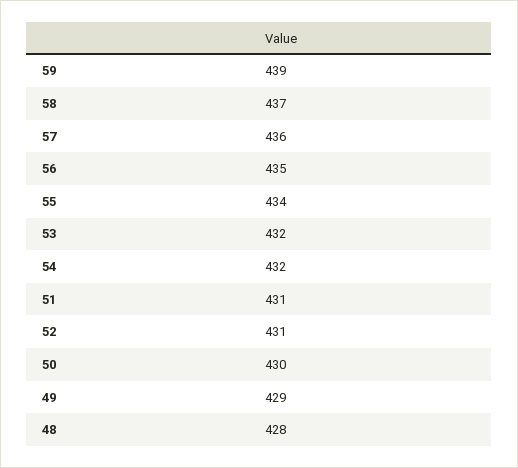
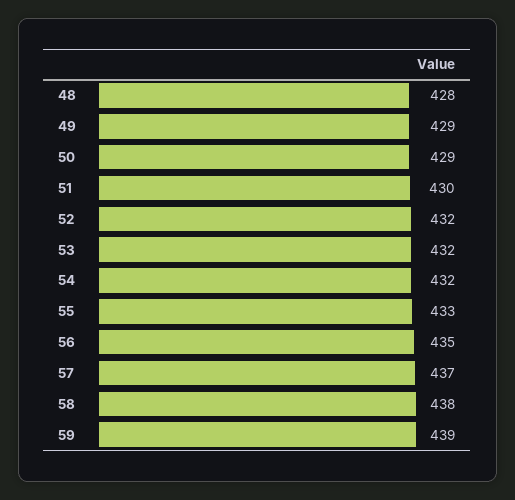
58: 437 -> 438
57: 436 -> 437
55: 434 -> 433
51: 431 -> 430
52: 431 -> 432
50: 430 -> 429

